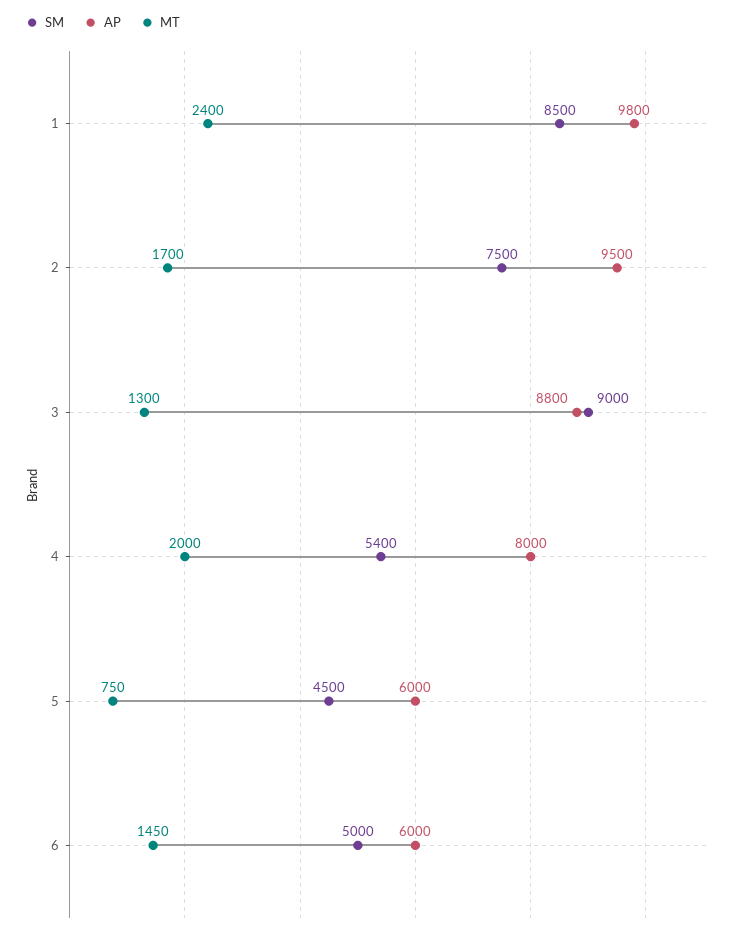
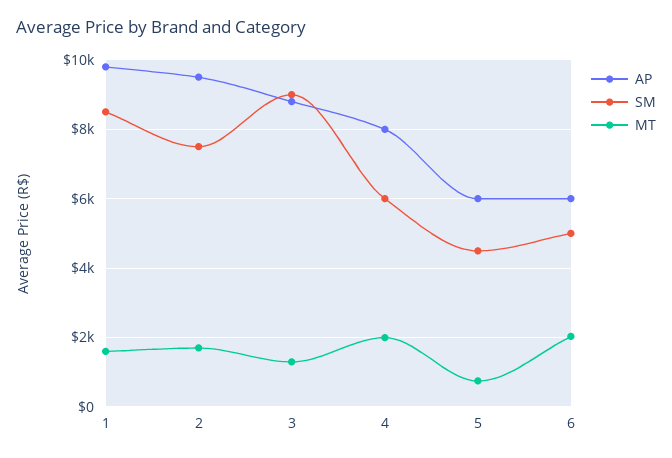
MT, 1: 2400 -> 1600
SM, 4: 5400 -> 6000
MT, 6: 1450 -> 2000

